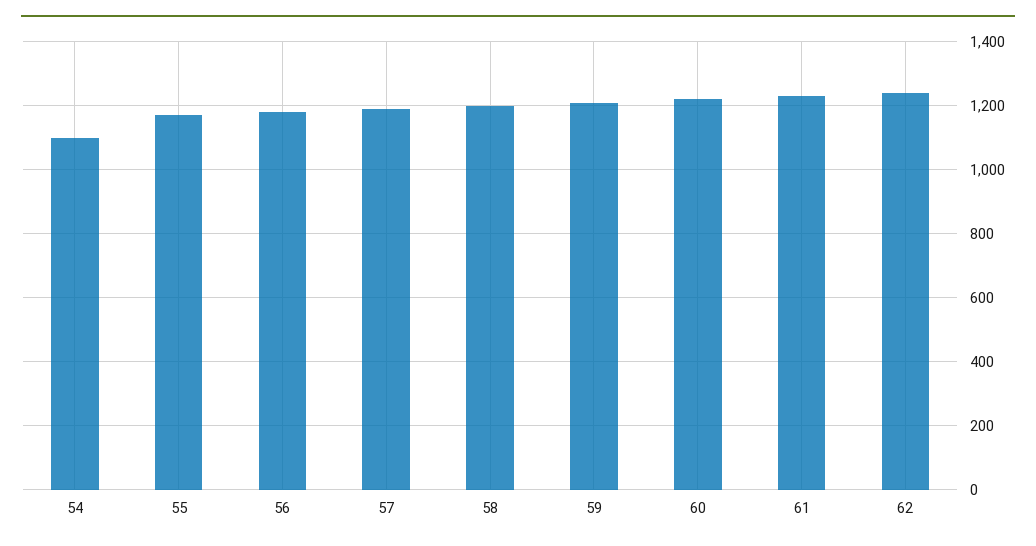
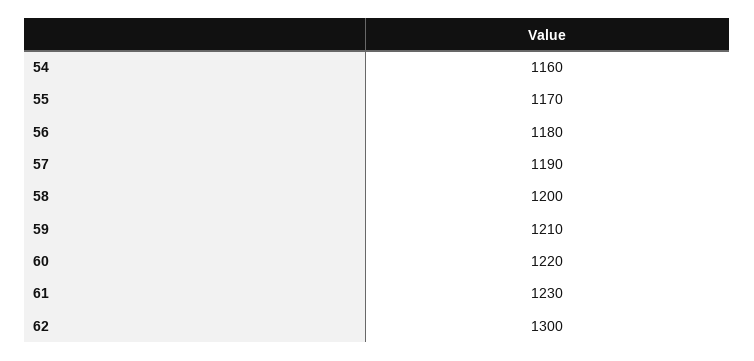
54: 1100 -> 1160
62: 1240 -> 1300

